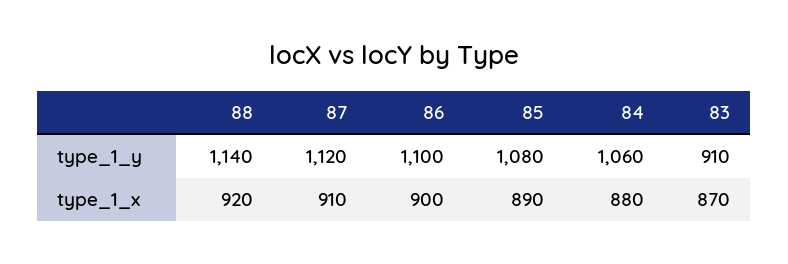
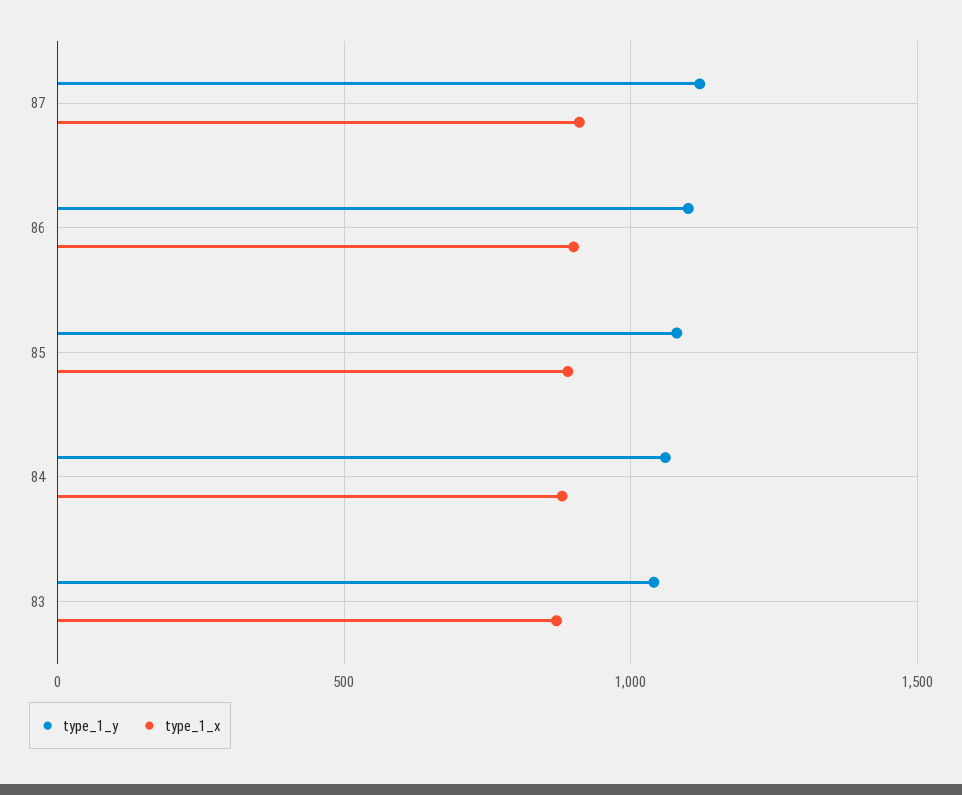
type_1_y, 88: 1140 -> none
type_1_y, 83: 910 -> 1050
type_1_x, 88: 920 -> none

